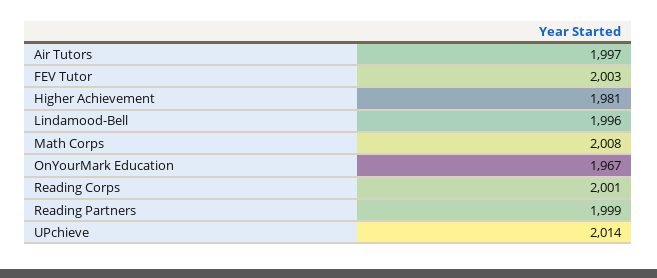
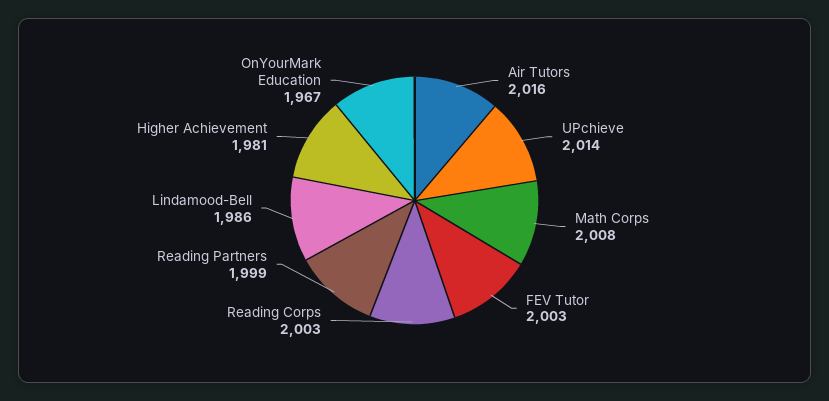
Air Tutors: 1997 -> 2016
Lindamood-Bell: 1996 -> 1986
Reading Corps: 2001 -> 2003

